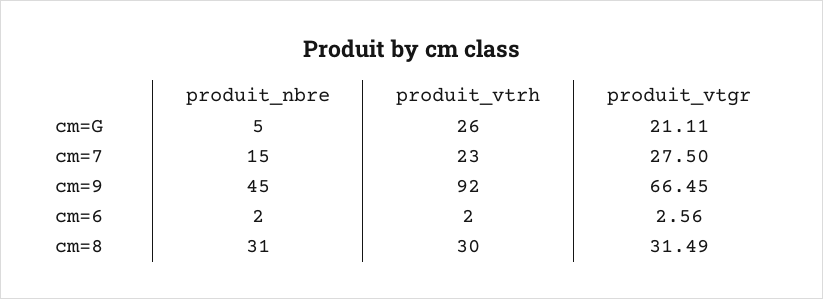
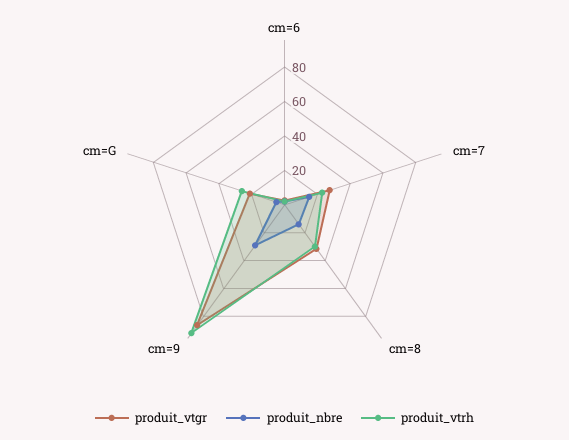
produit_nbre, cm=9: 45 -> 30
produit_vtgr, cm=9: 66.45 -> 85
produit_nbre, cm=8: 31 -> 15

